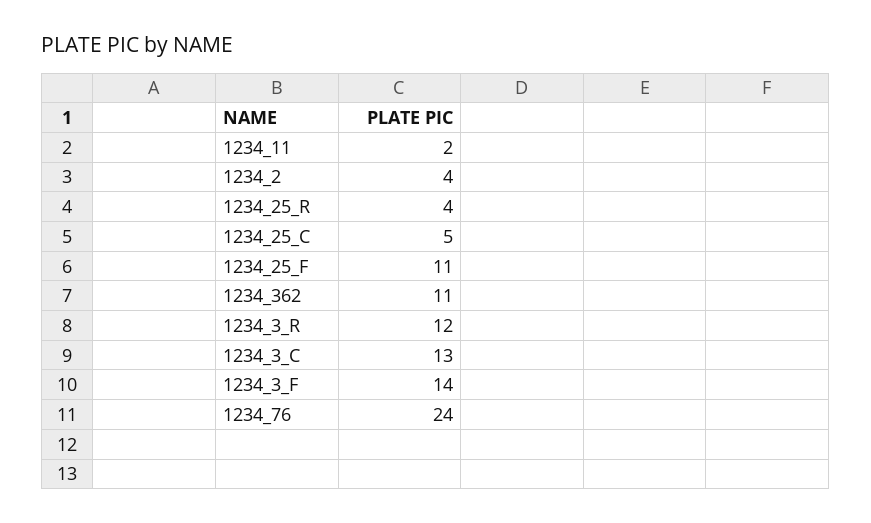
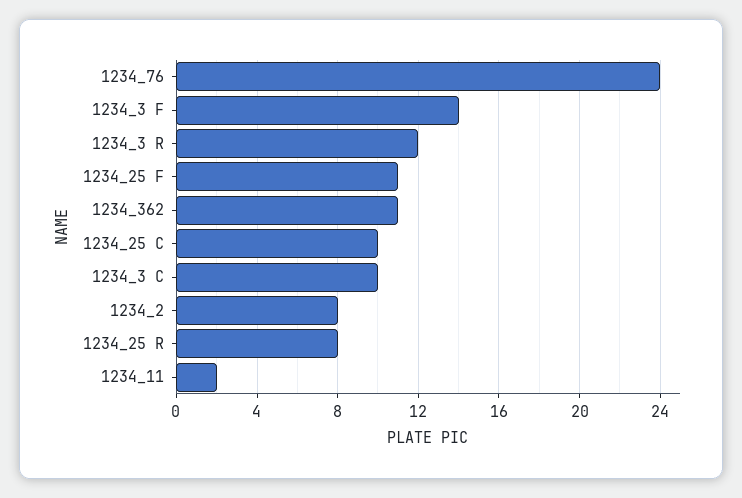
1234_2: 4 -> 8
1234_25_R: 4 -> 8
1234_25_C: 5 -> 10
1234_3_C: 13 -> 10

